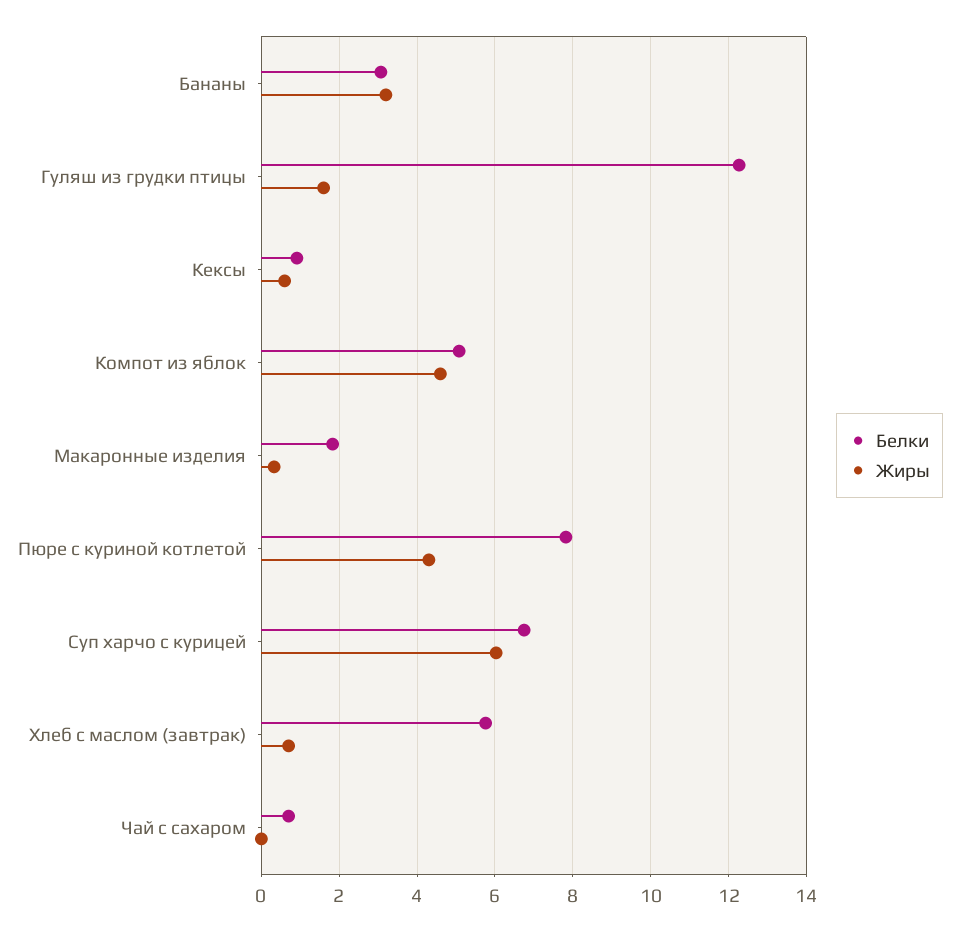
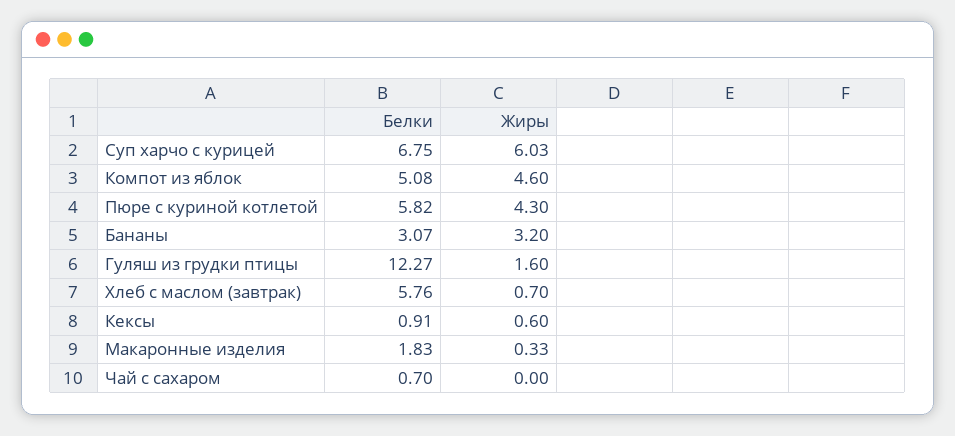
Белки, Пюре с куриной котлетой: 7.8 -> 5.82

